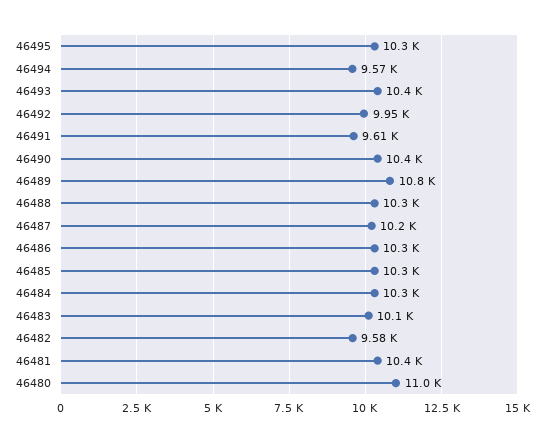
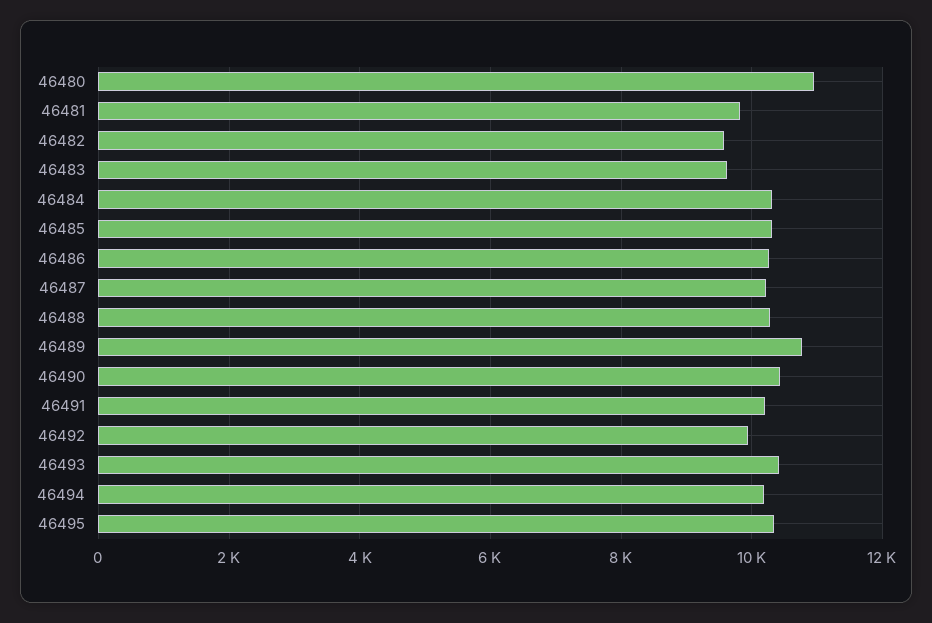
46494: 9570 -> 10200
46491: 9610 -> 10200
46483: 10100 -> 9600
46481: 10400 -> 9800

